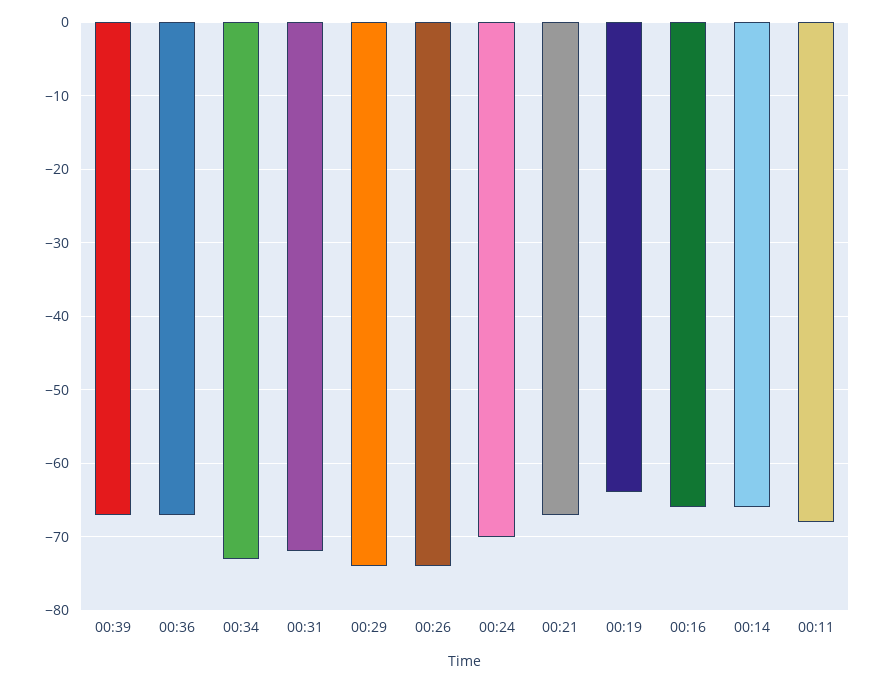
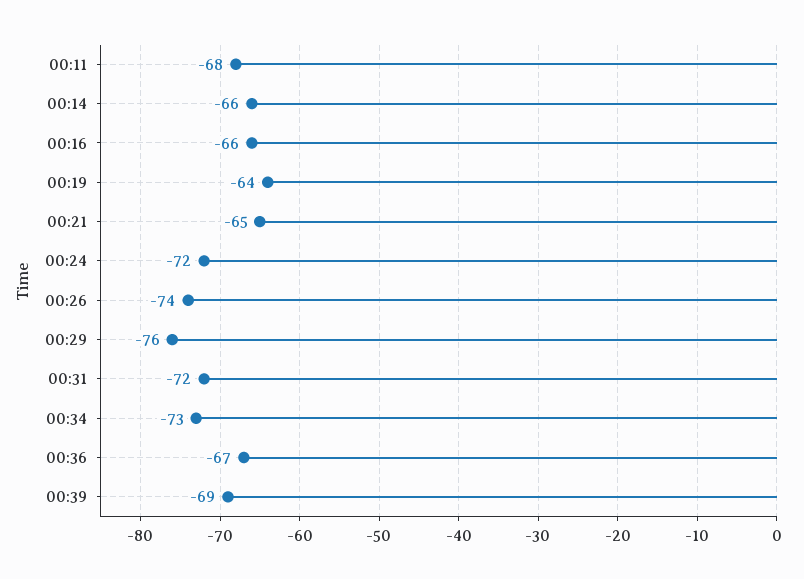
00:39: -67 -> -69
00:29: -74 -> -76
00:24: -70 -> -72
00:21: -67 -> -65

